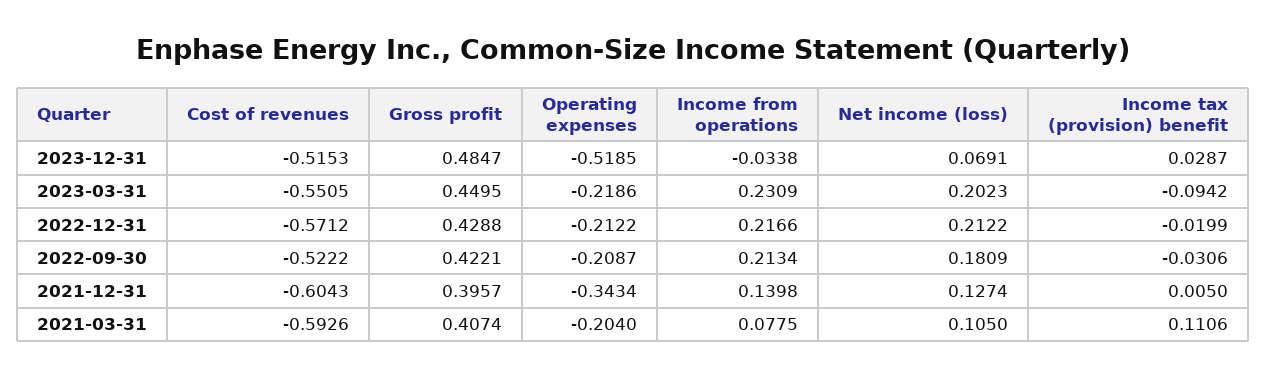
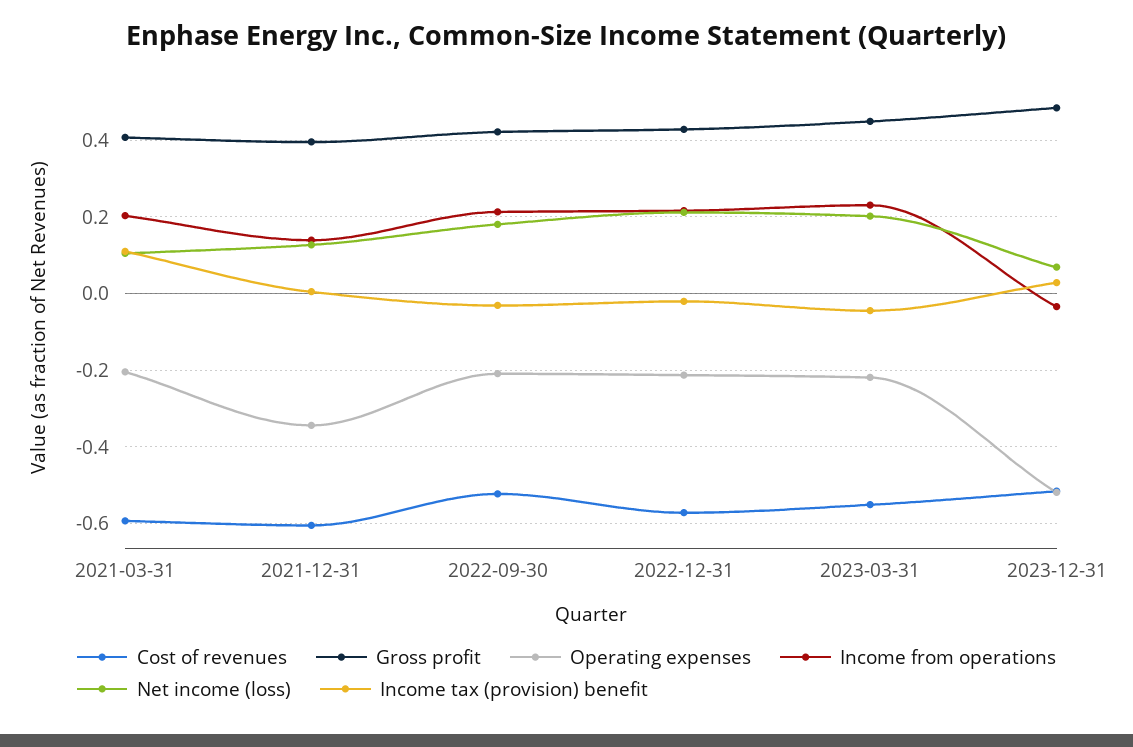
Income tax (provision) benefit, 2023-03-31: -0.0942 -> -0.04
Income from operations, 2021-03-31: 0.0775 -> 0.2

